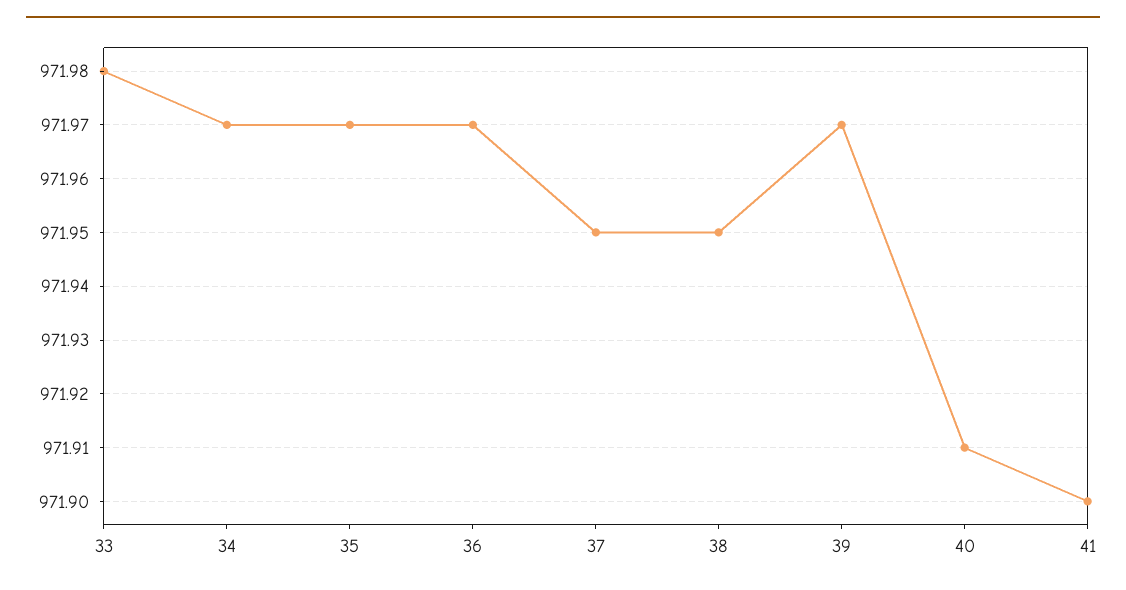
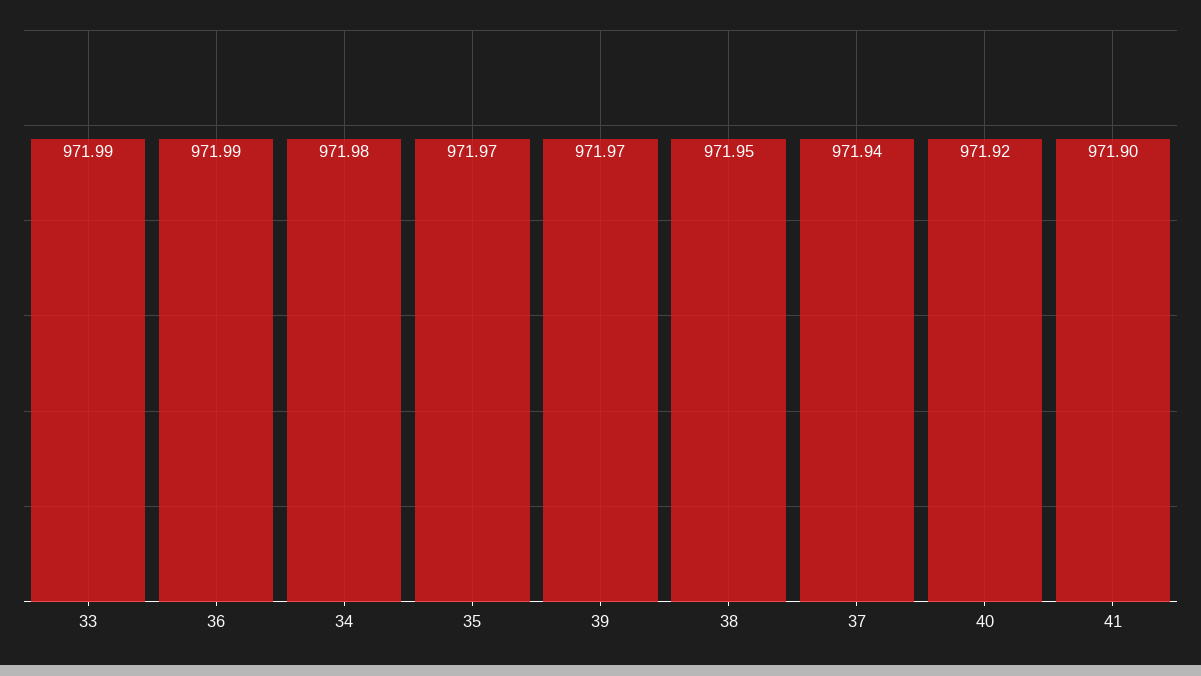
33: 971.98 -> 971.99
34: 971.97 -> 971.98
36: 971.97 -> 971.99
37: 971.95 -> 971.94
40: 971.91 -> 971.92

